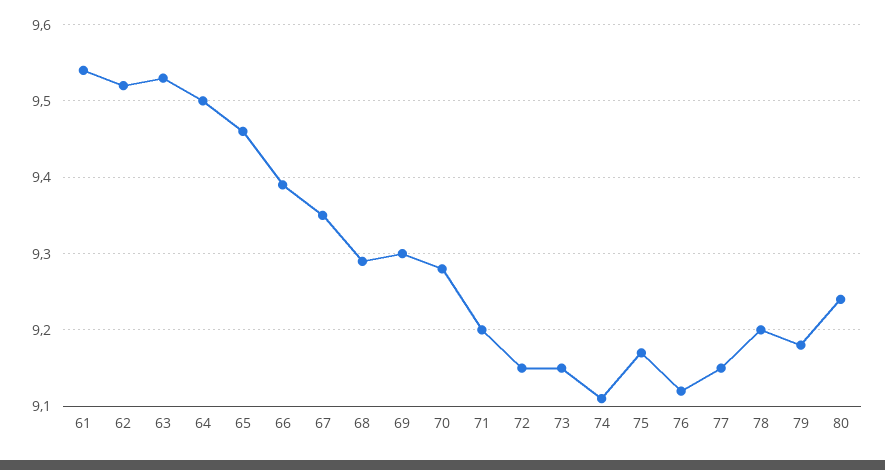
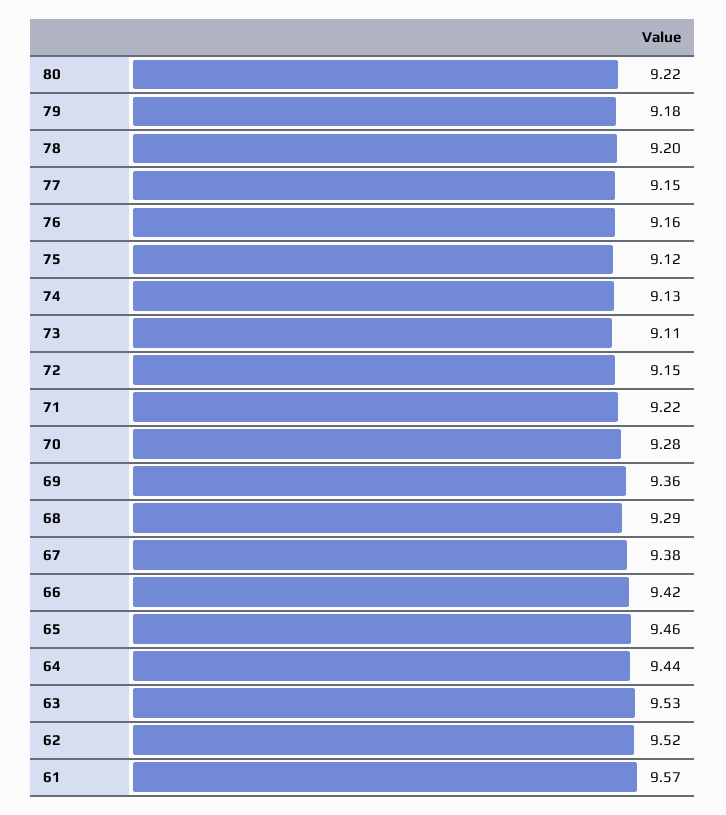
61: 9.54 -> 9.57
64: 9.5 -> 9.44
66: 9.39 -> 9.42
67: 9.35 -> 9.38
69: 9.3 -> 9.36
71: 9.2 -> 9.22
73: 9.15 -> 9.11
74: 9.11 -> 9.13
75: 9.17 -> 9.12
76: 9.12 -> 9.16
80: 9.24 -> 9.22

